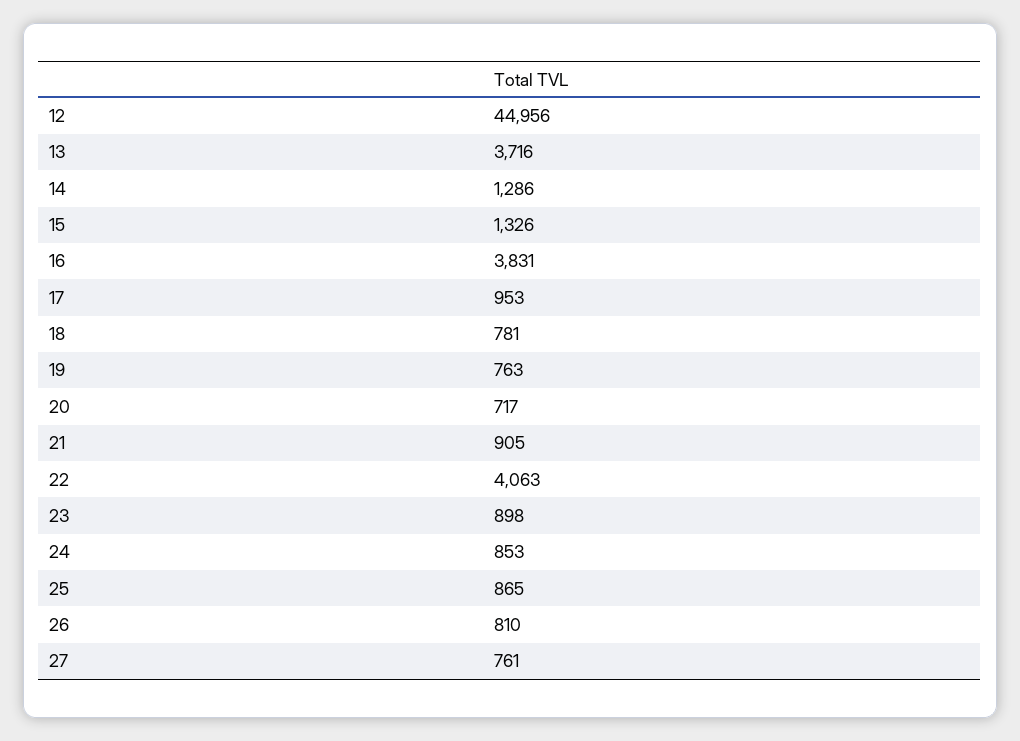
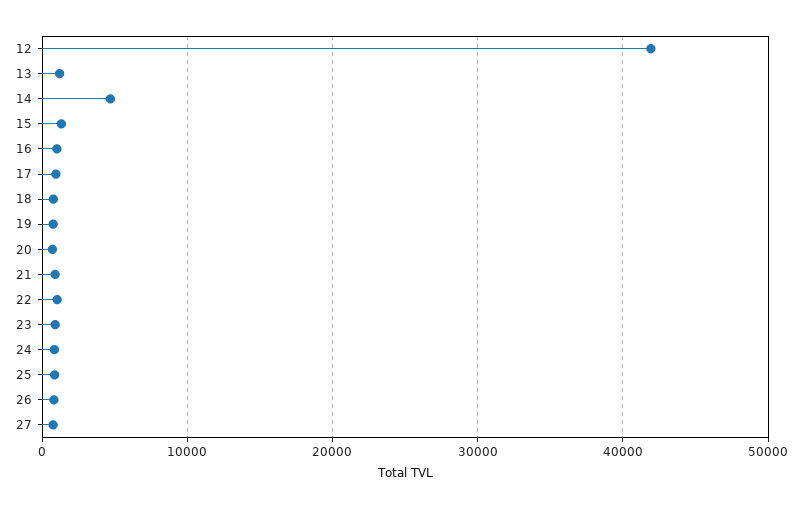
12: 44956 -> 42000
13: 3716 -> 1000
14: 1286 -> 5000
16: 3831 -> 1000
22: 4063 -> 1000

